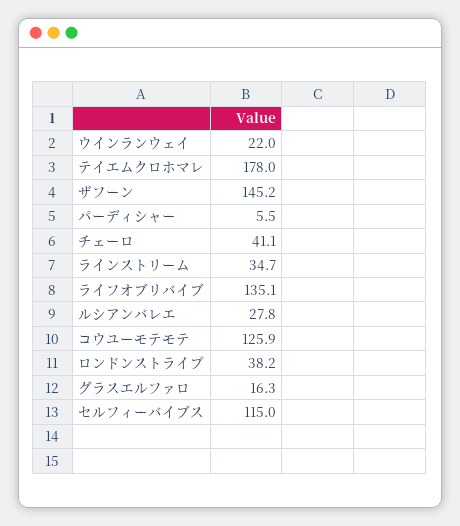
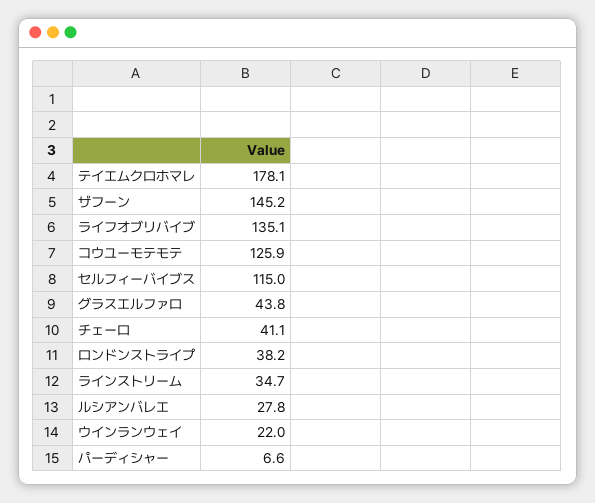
テイエムクロホマレ: 178 -> 178.1
パーディシャー: 5.5 -> 6.6
グラスエルファロ: 16.3 -> 43.8

